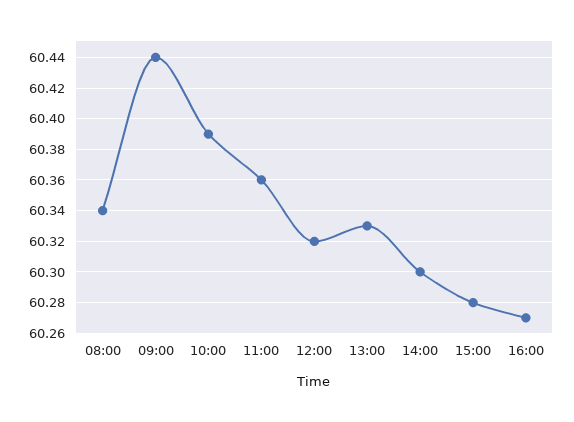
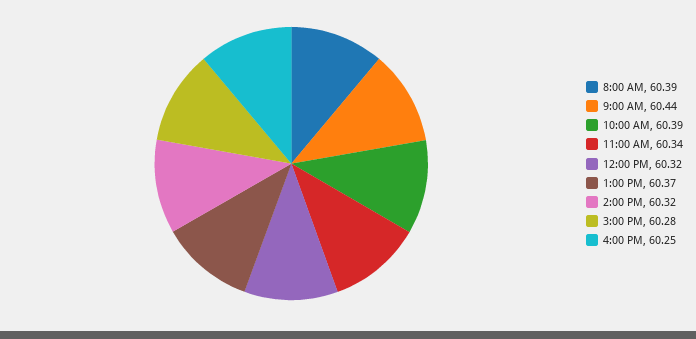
08:00: 60.34 -> 60.39
11:00: 60.36 -> 60.34
13:00: 60.33 -> 60.37
14:00: 60.3 -> 60.32
16:00: 60.27 -> 60.25

